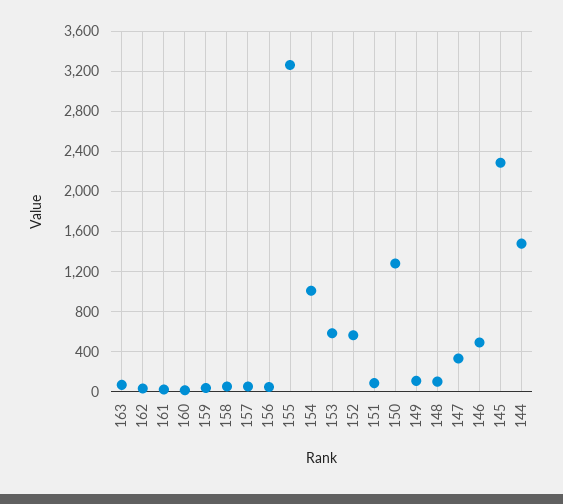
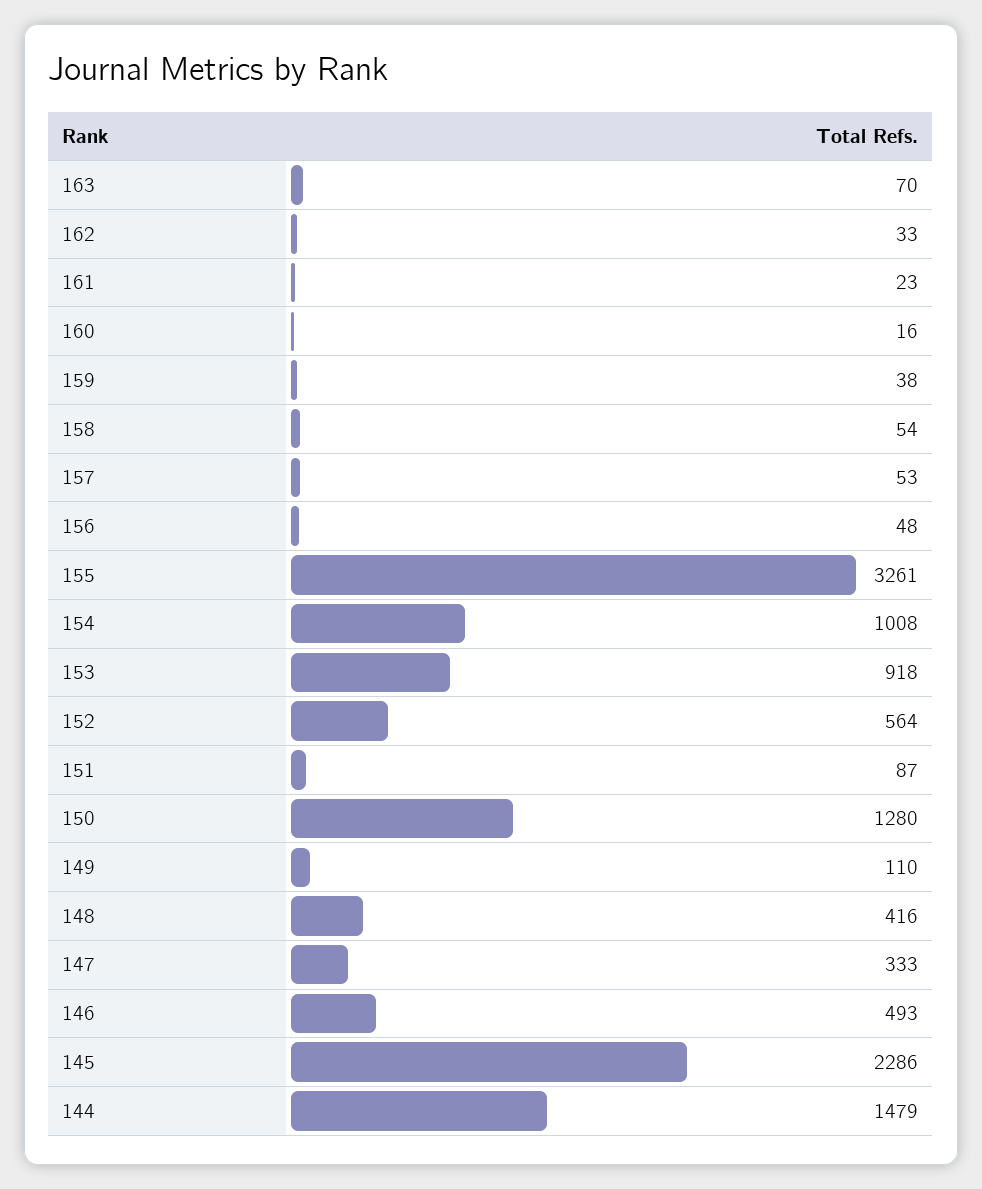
153: 600 -> 918
148: 100 -> 416

